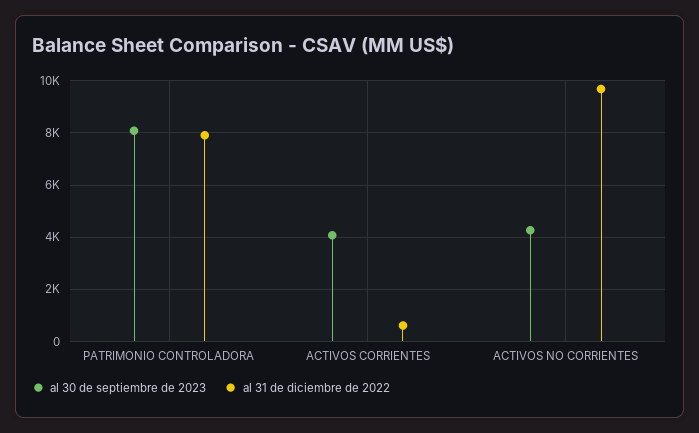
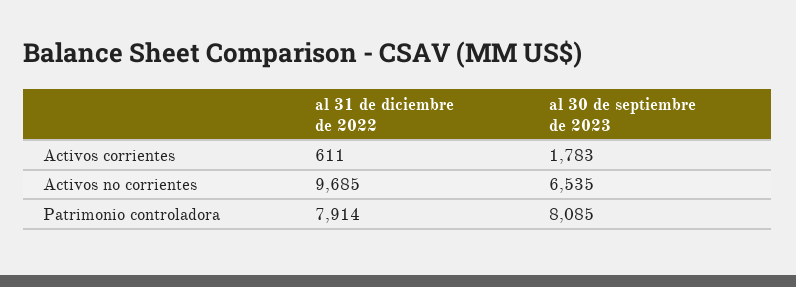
al 30 de septiembre de 2023, ACTIVOS CORRIENTES: 4000 -> 1783
al 30 de septiembre de 2023, ACTIVOS NO CORRIENTES: 4250 -> 6535

